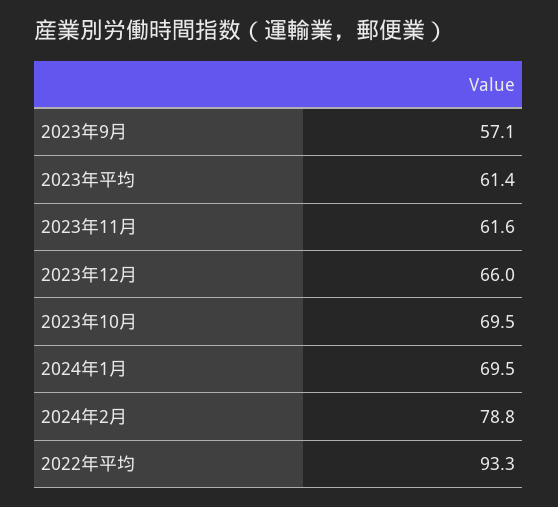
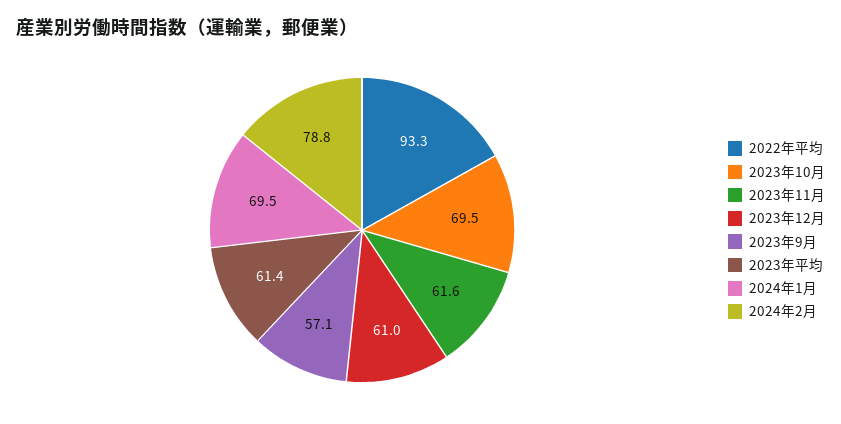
2023年12月: 66 -> 61

